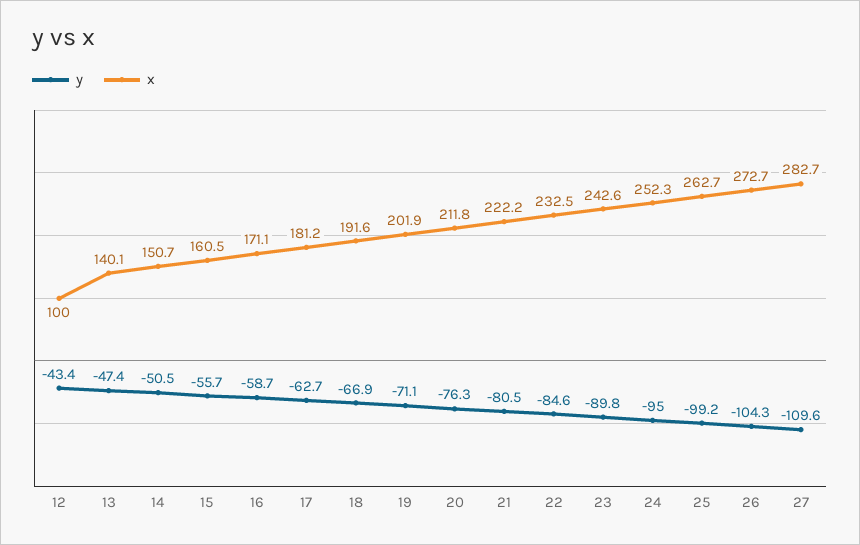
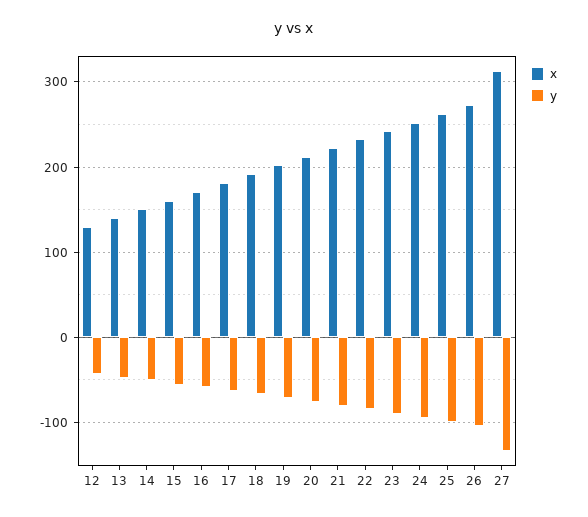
x, 12: 100 -> 130
y, 27: -109.6 -> -130
x, 27: 282.7 -> 310

